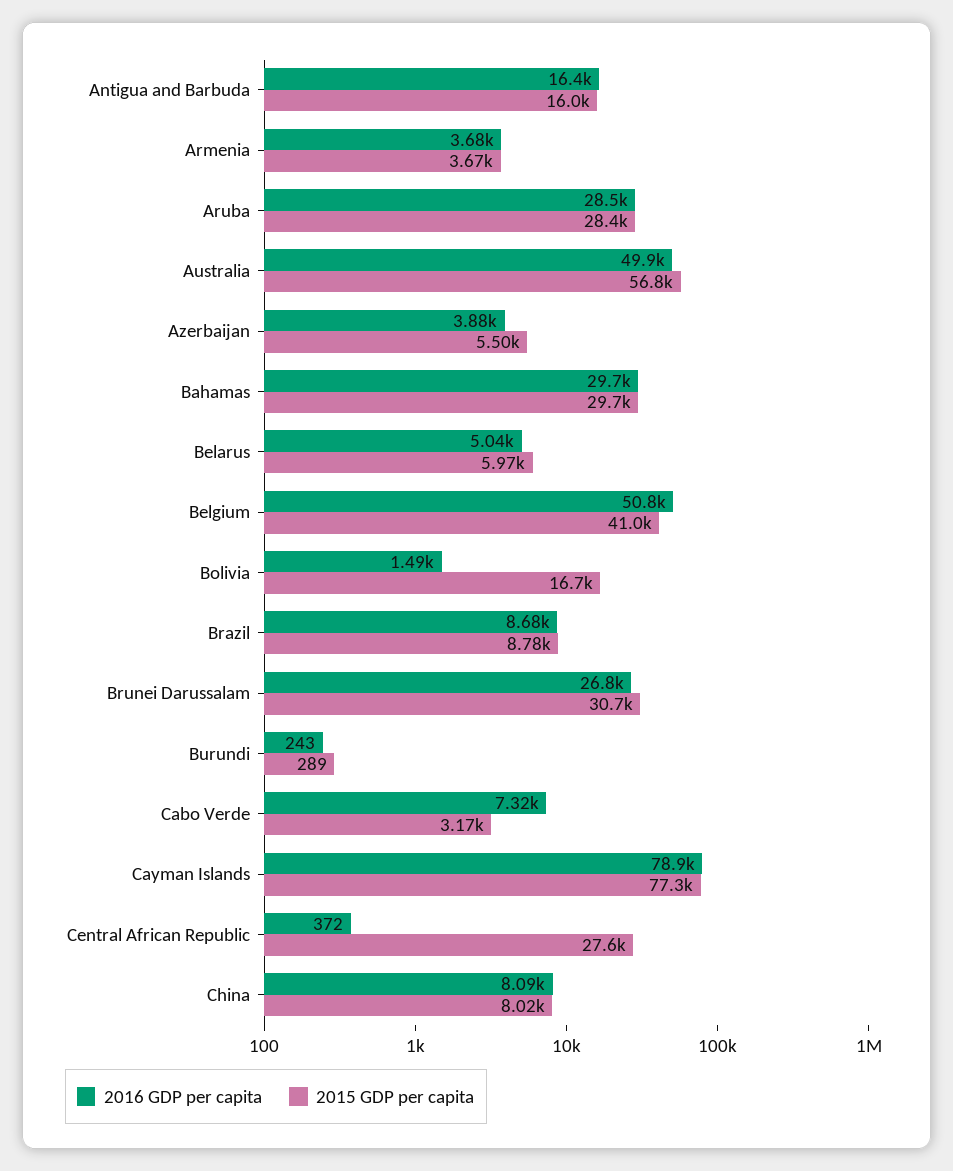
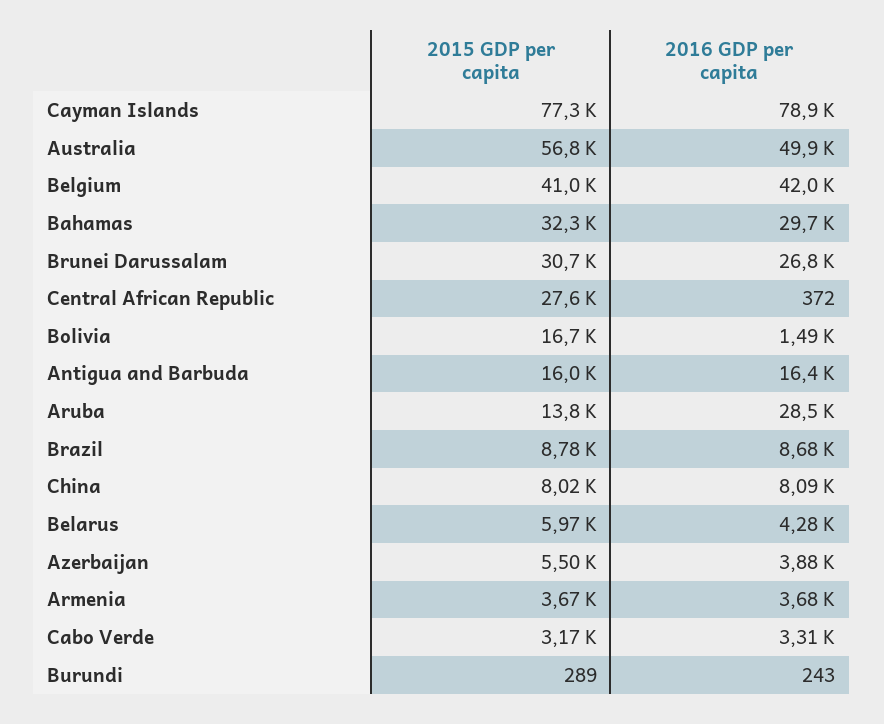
2015 GDP per capita, Aruba: 28400 -> 13800
2015 GDP per capita, Bahamas: 29700 -> 32300
2016 GDP per capita, Belarus: 5040 -> 4280
2016 GDP per capita, Belgium: 50800 -> 42000
2016 GDP per capita, Cabo Verde: 7320 -> 3310

